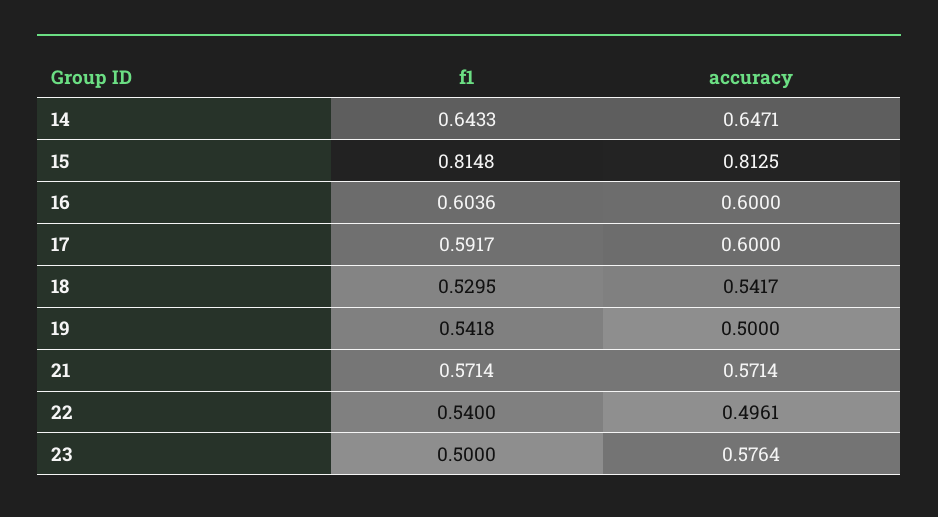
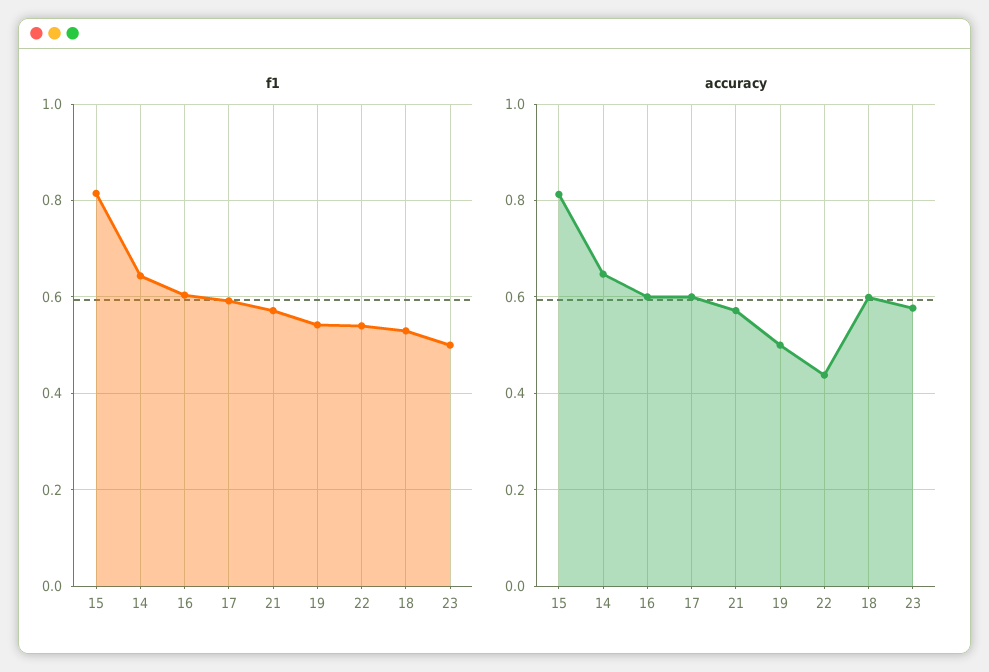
accuracy, 18: 0.5417 -> 0.6
accuracy, 22: 0.4961 -> 0.44

